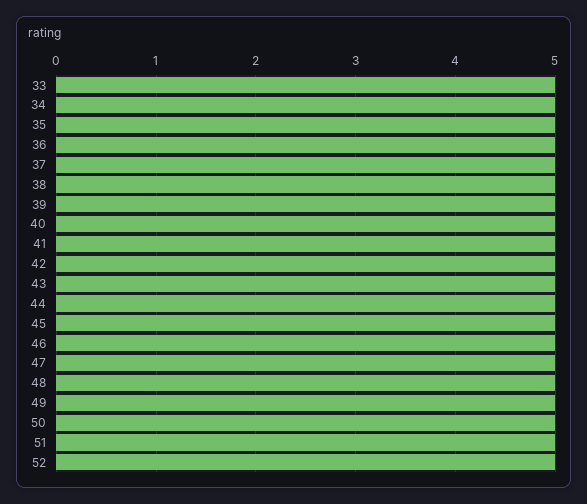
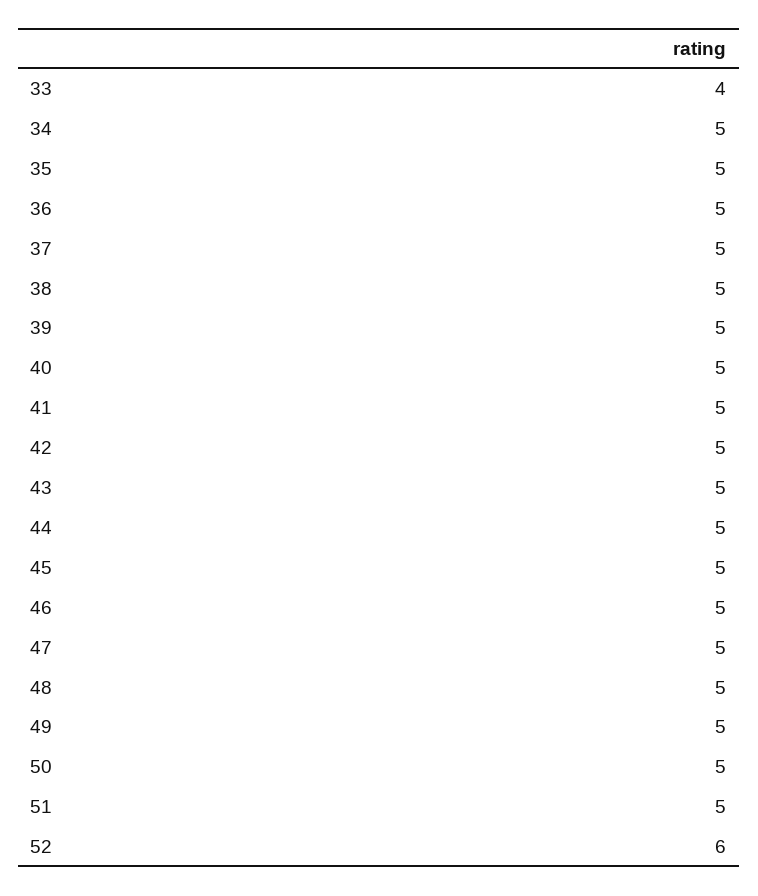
33: 5 -> 4
52: 5 -> 6

